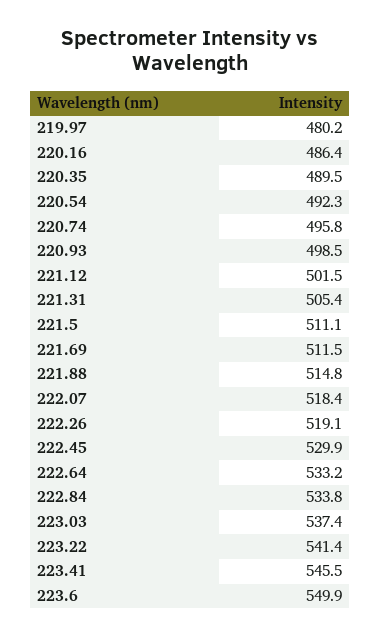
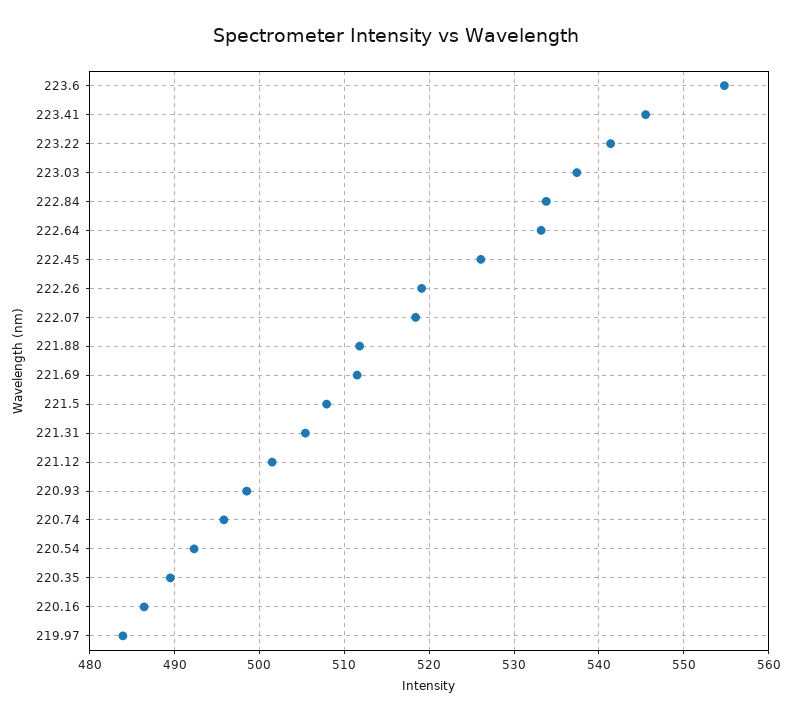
219.97: 480.2 -> 484
221.5: 511.1 -> 508
221.88: 514.8 -> 512
222.45: 529.9 -> 526
223.6: 549.9 -> 555

